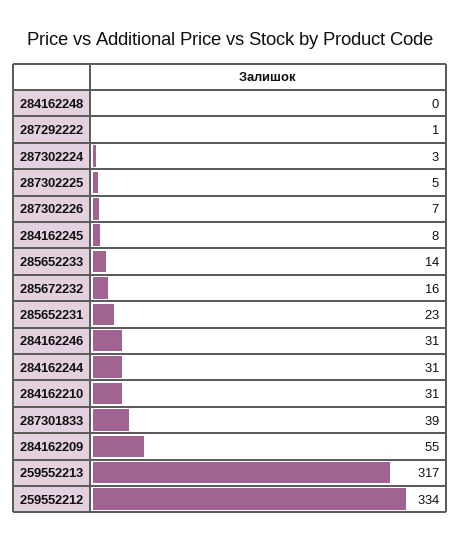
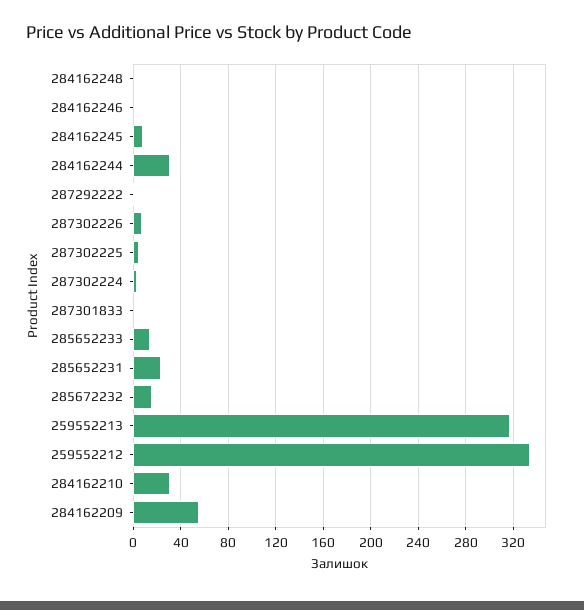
284162246: 31 -> 0
287301833: 39 -> 0

